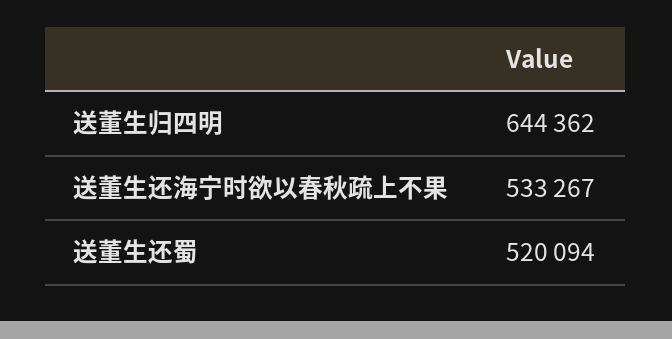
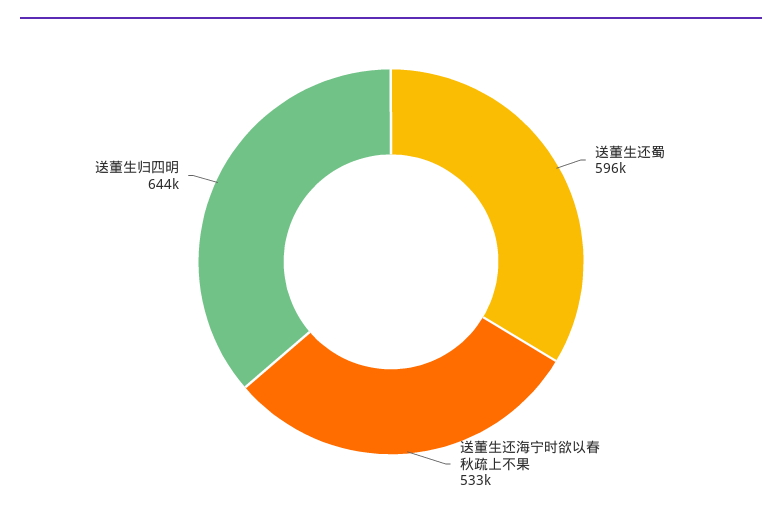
送董生还蜀: 520094 -> 596000

